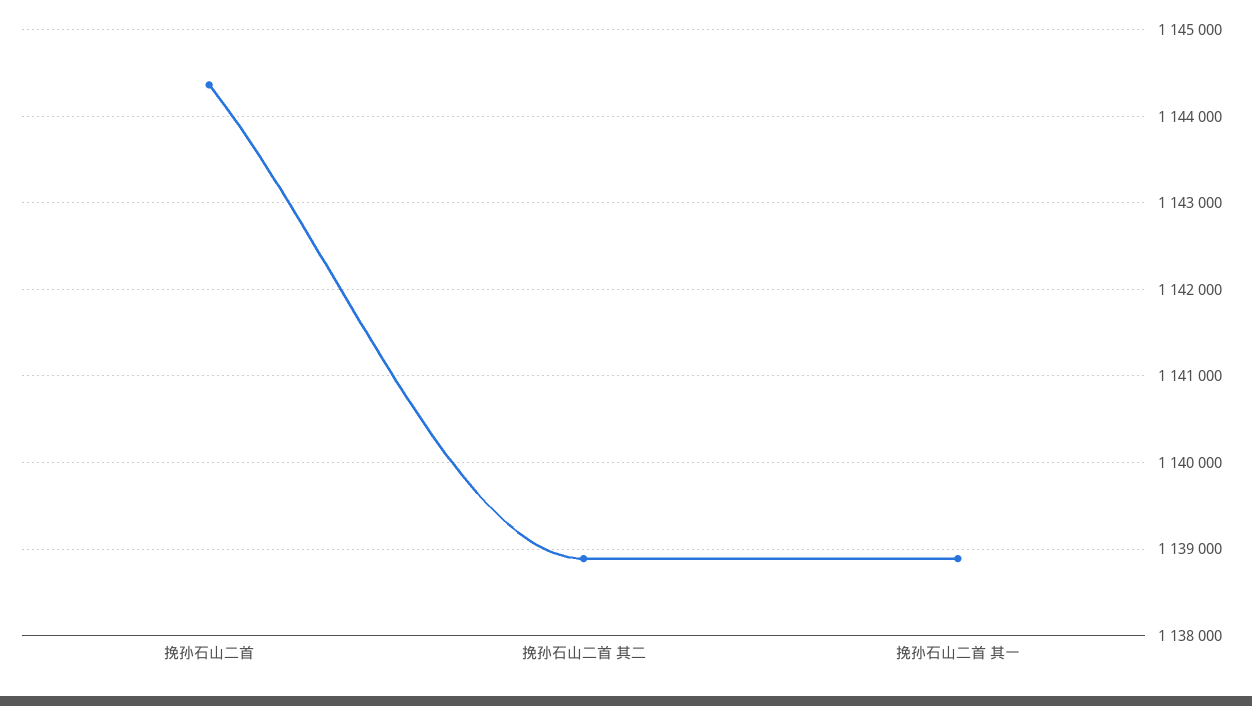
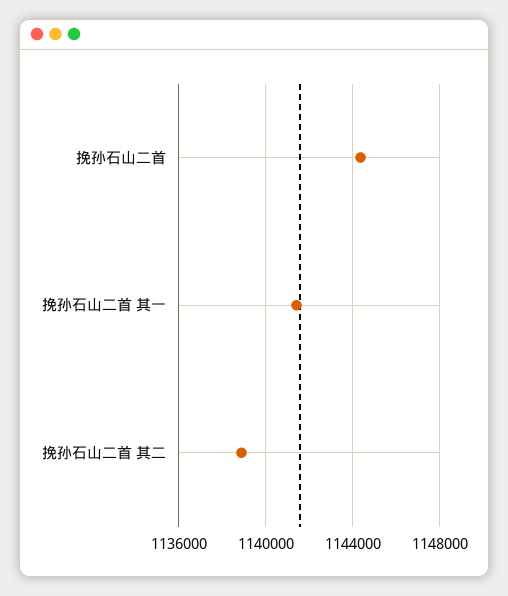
挽孙石山二首 其一: 1138900 -> 1141500

